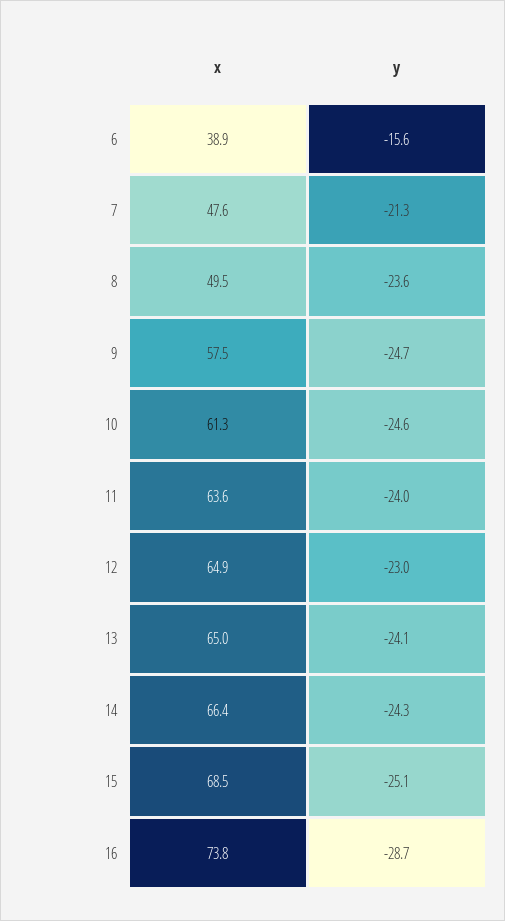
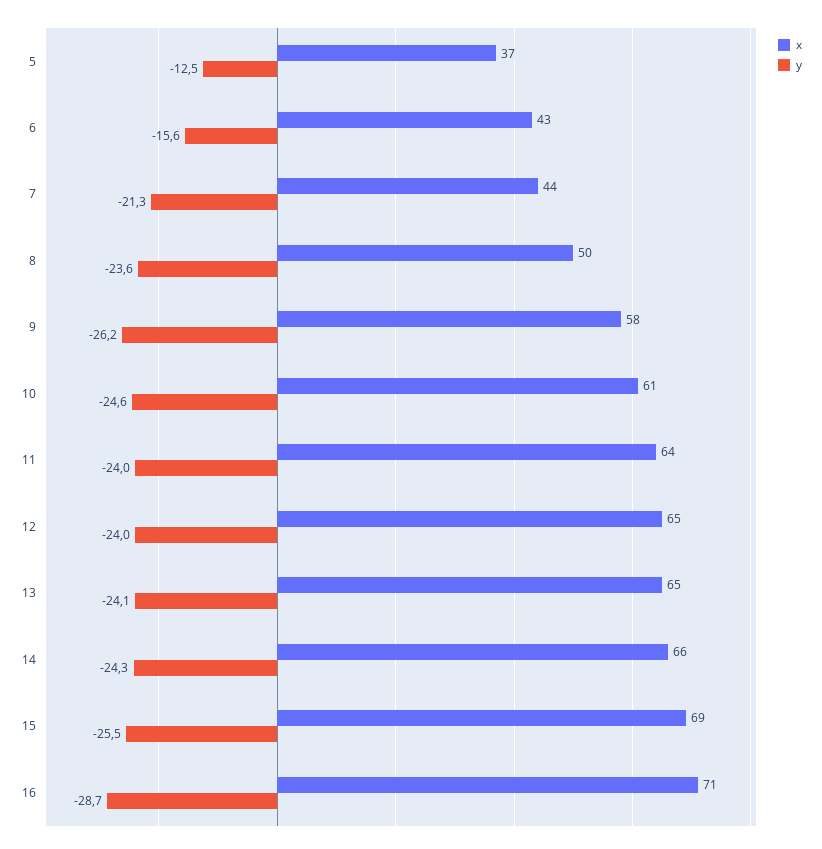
x, 6: 38.9 -> 43
x, 7: 47.6 -> 44
y, 9: -24.7 -> -26.2
y, 12: -23 -> -24
y, 15: -25.1 -> -25.5
x, 16: 73.8 -> 71
x, 5: none -> 37
y, 5: none -> -12.5

